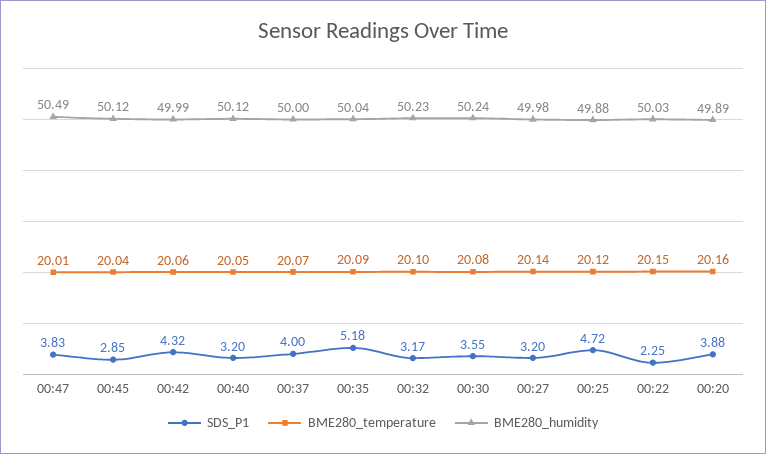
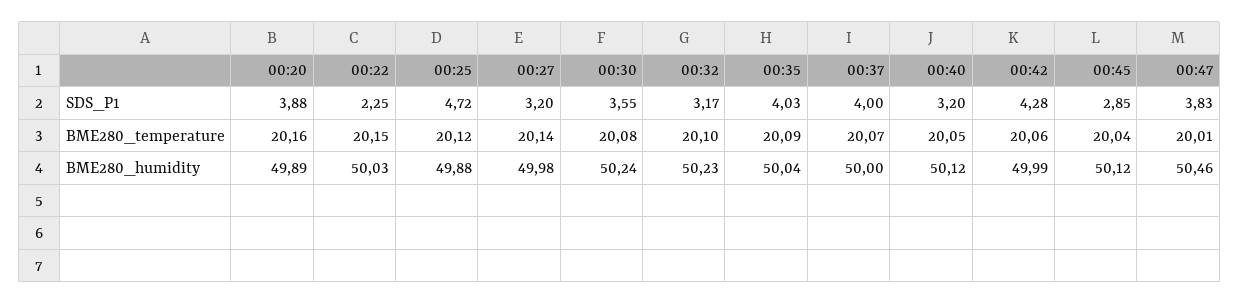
BME280_humidity, 00:47: 50.49 -> 50.46
SDS_P1, 00:42: 4.32 -> 4.28
SDS_P1, 00:35: 5.18 -> 4.03

